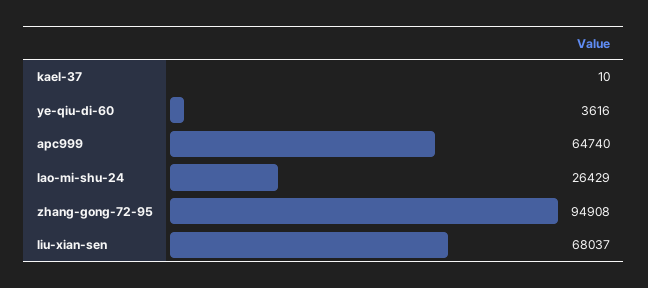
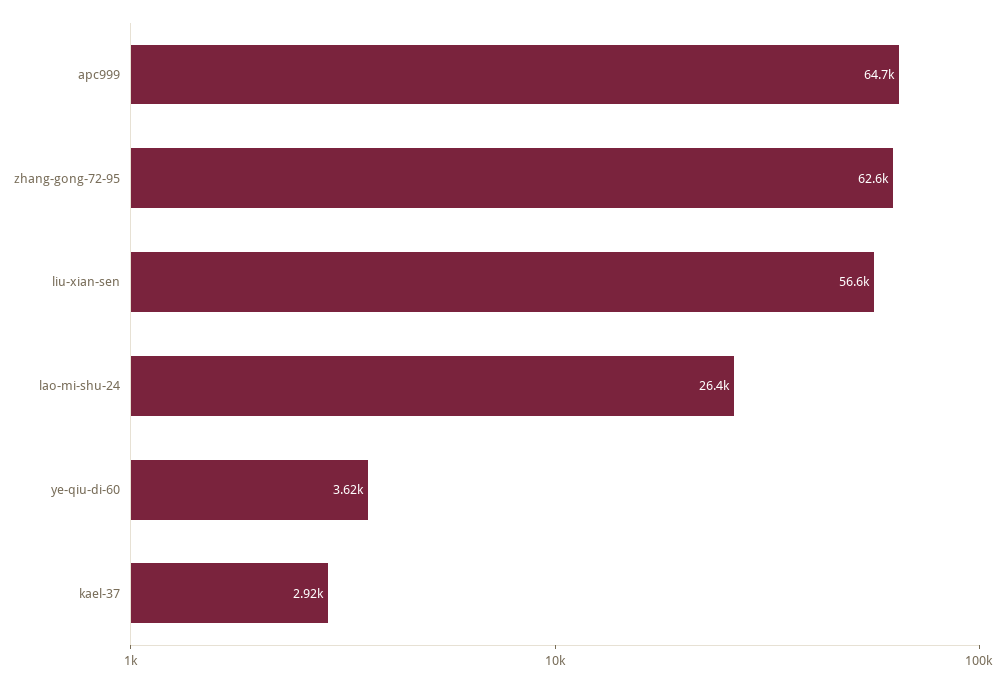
kael-37: 10 -> 2920
zhang-gong-72-95: 94908 -> 62600
liu-xian-sen: 68037 -> 56600

